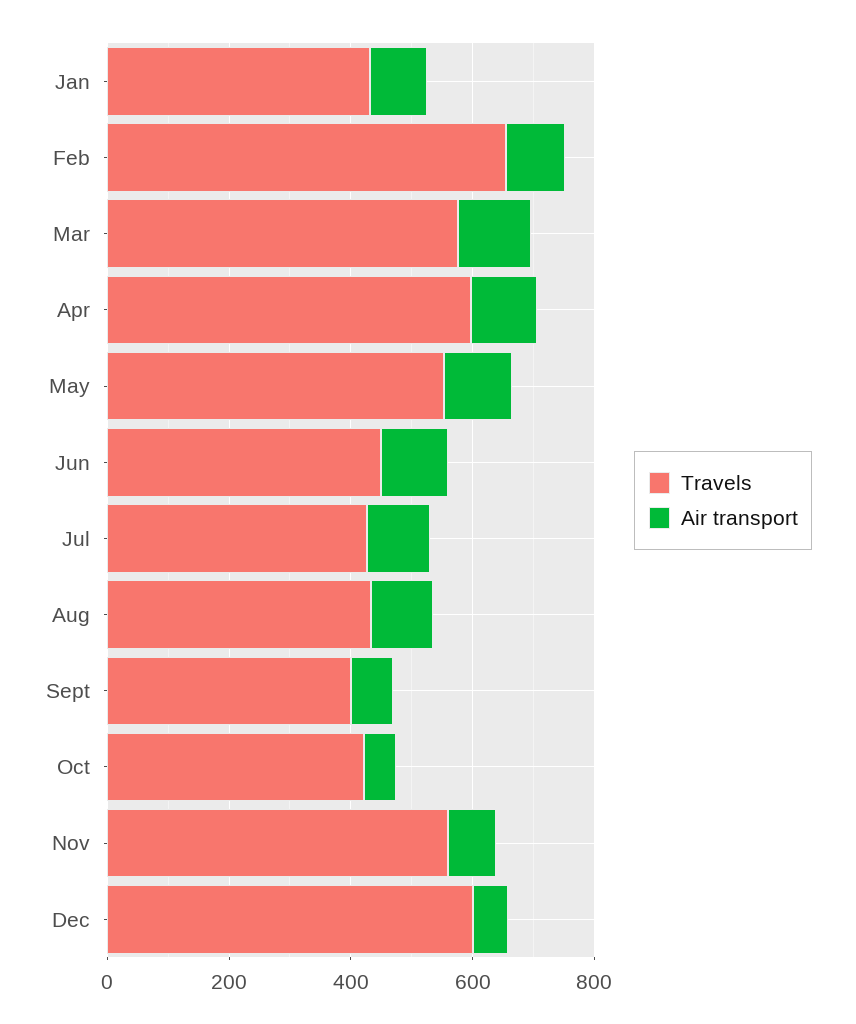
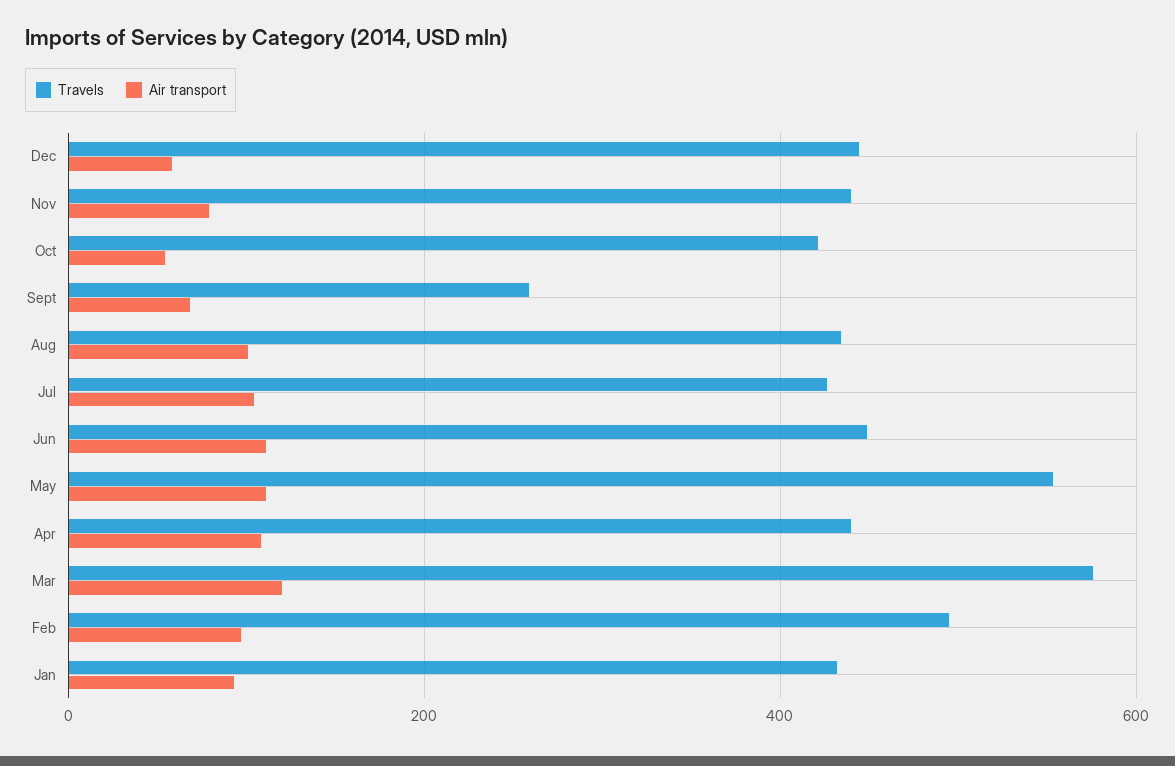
Travels, Feb: 650 -> 500
Travels, Apr: 600 -> 440
Travels, Sept: 400 -> 260
Travels, Nov: 550 -> 440
Travels, Dec: 600 -> 440

